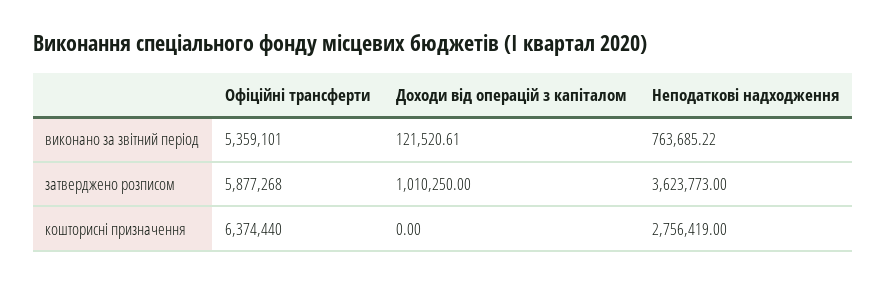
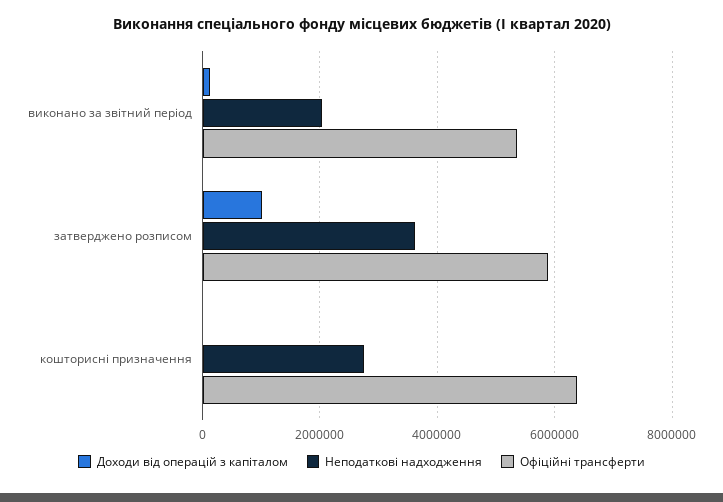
Неподаткові надходження, виконано за звітний період: 763685.22 -> 2000000

